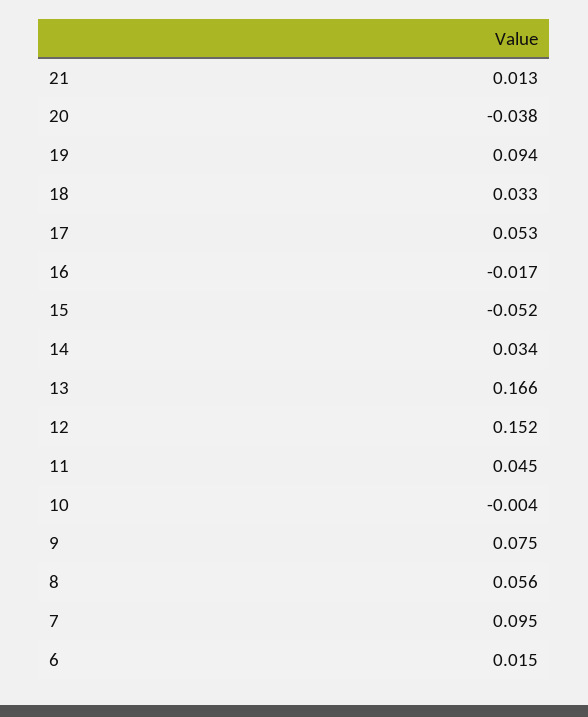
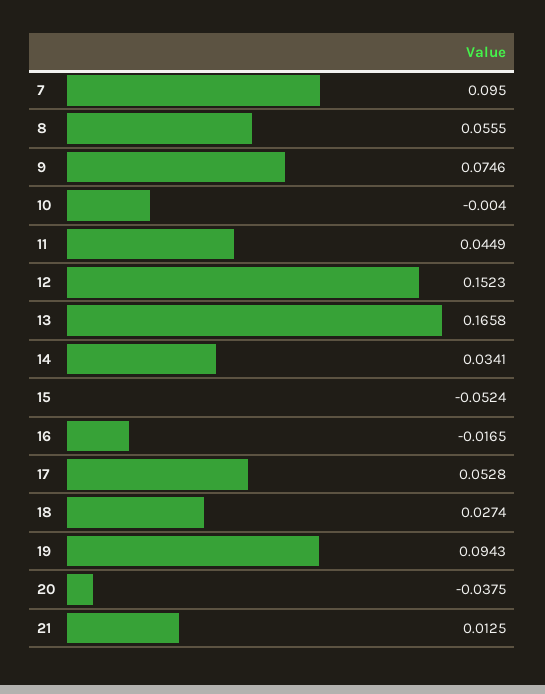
18: 0.033 -> 0.0274
6: 0.015 -> none

